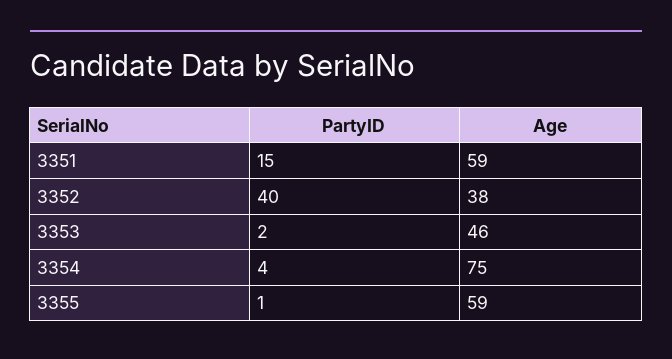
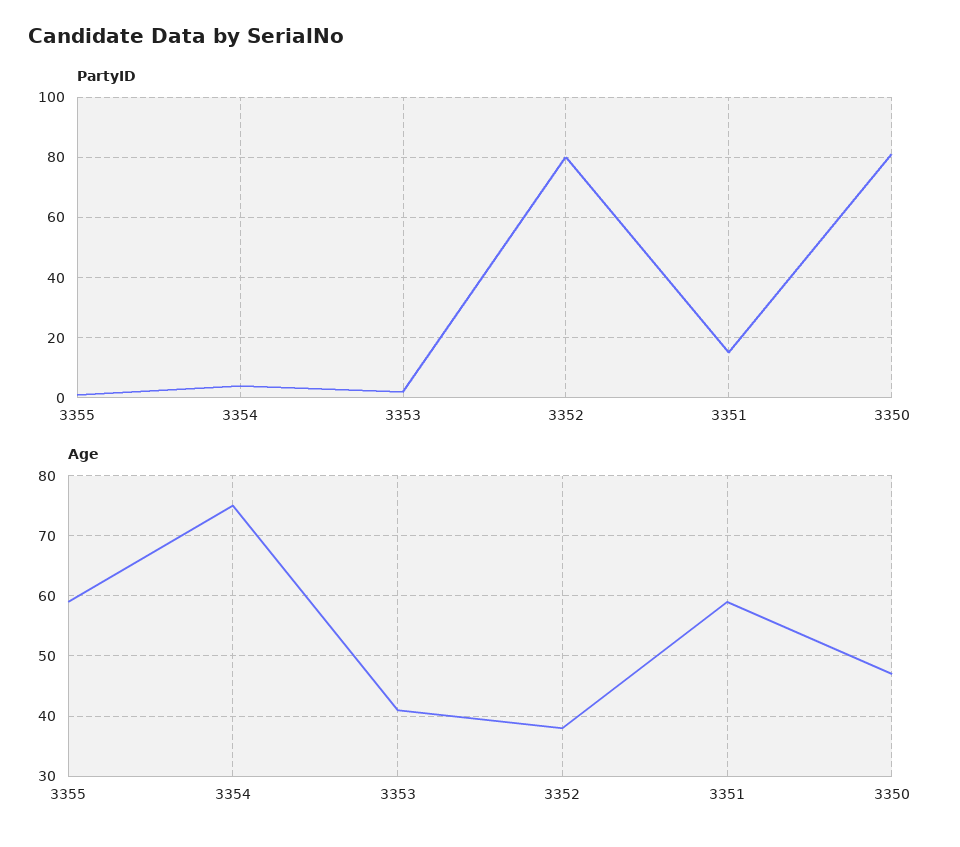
PartyID, 3352: 40 -> 80
Age, 3353: 46 -> 41
PartyID, 3350: none -> 80
Age, 3350: none -> 47

